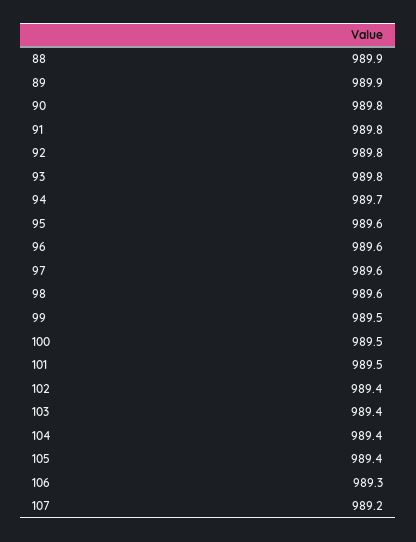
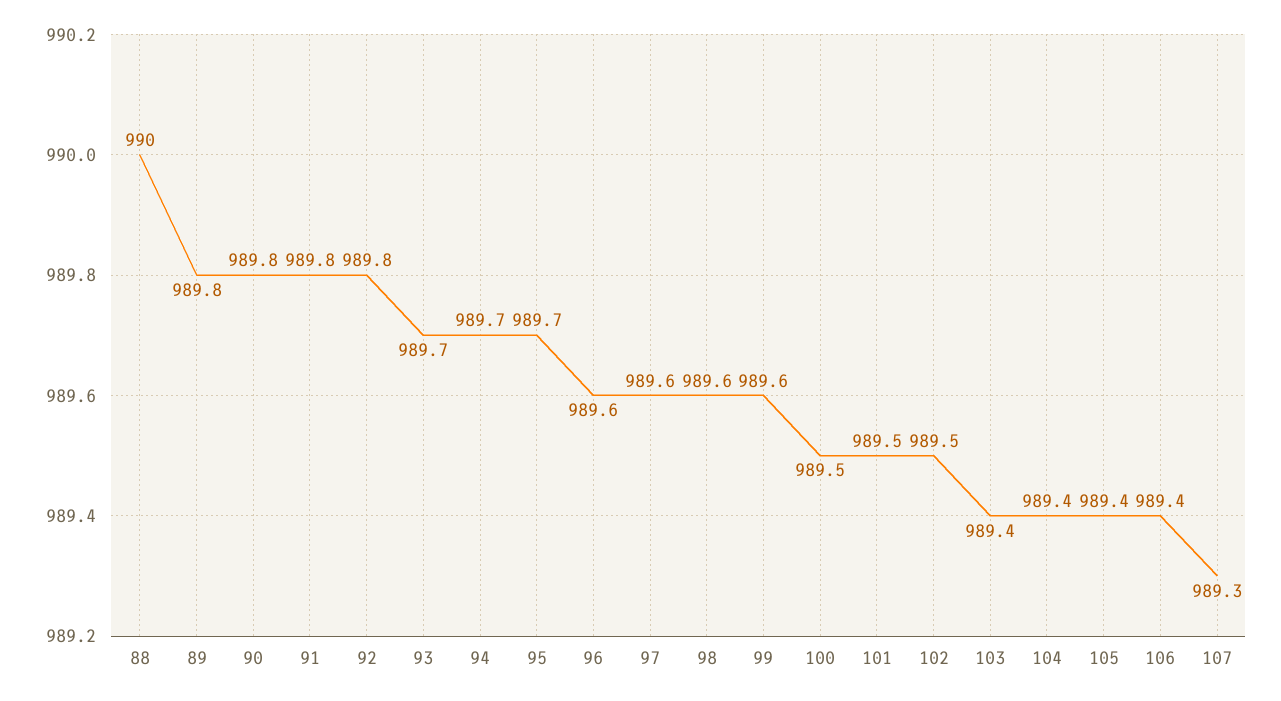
88: 989.9 -> 990
89: 989.9 -> 989.8
93: 989.8 -> 989.7
95: 989.6 -> 989.7
99: 989.5 -> 989.6
102: 989.4 -> 989.5
106: 989.3 -> 989.4
107: 989.2 -> 989.3

